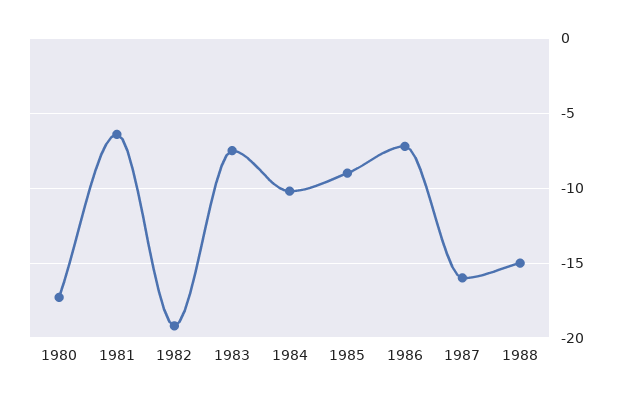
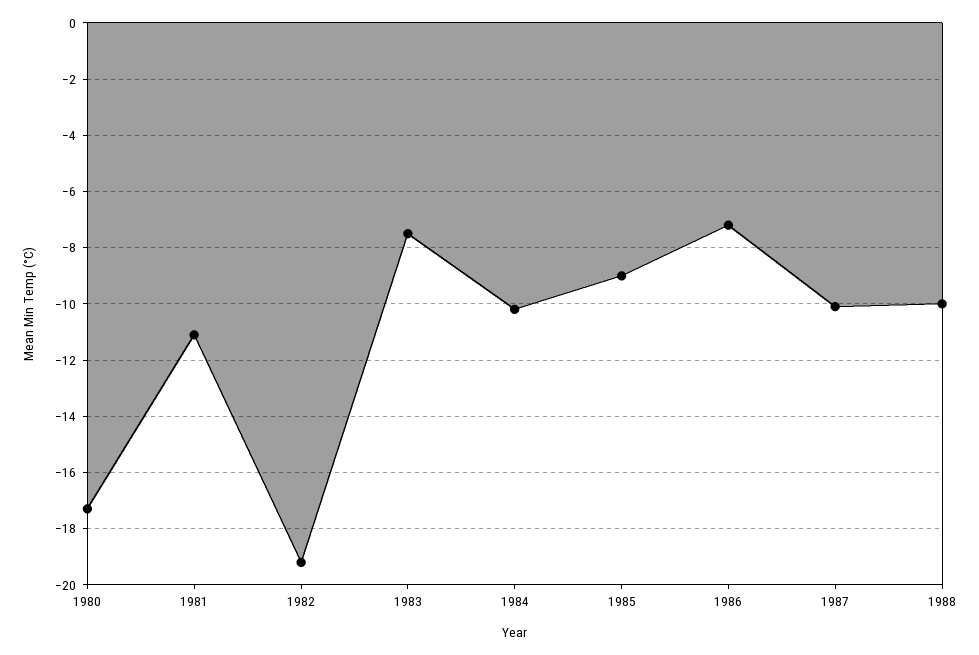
1981: -6.5 -> -11
1987: -16 -> -10
1988: -15 -> -10

